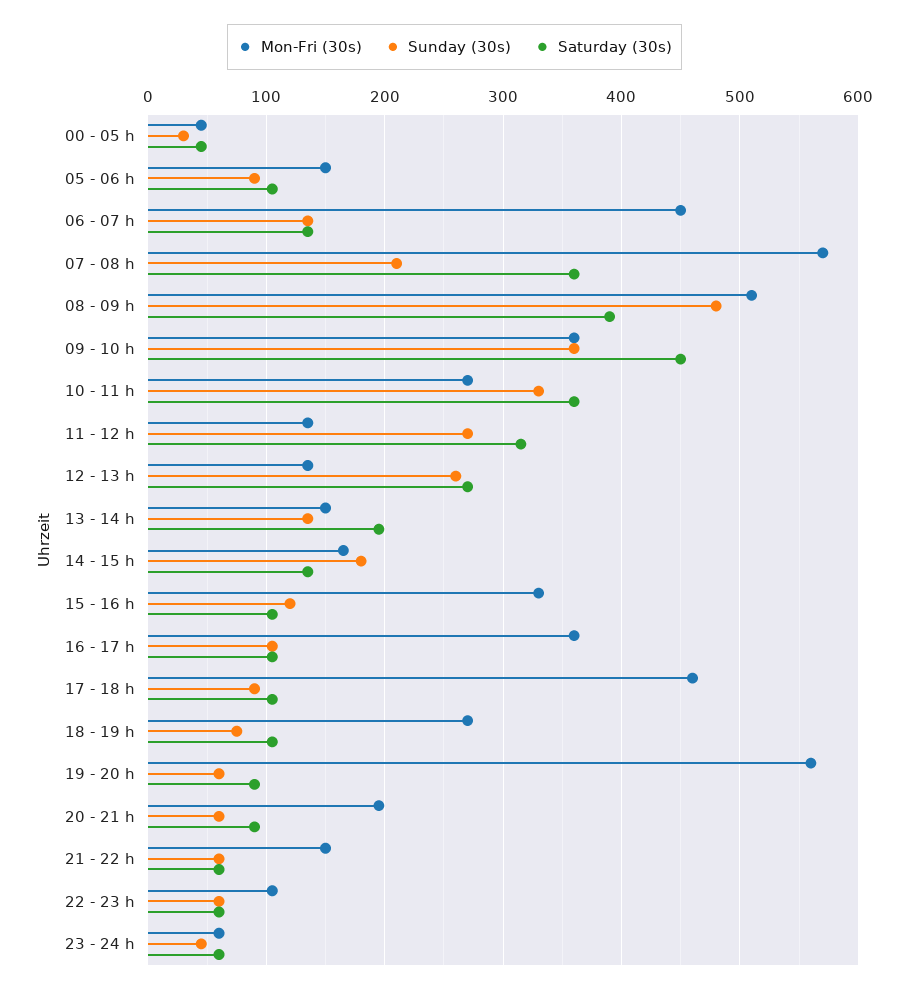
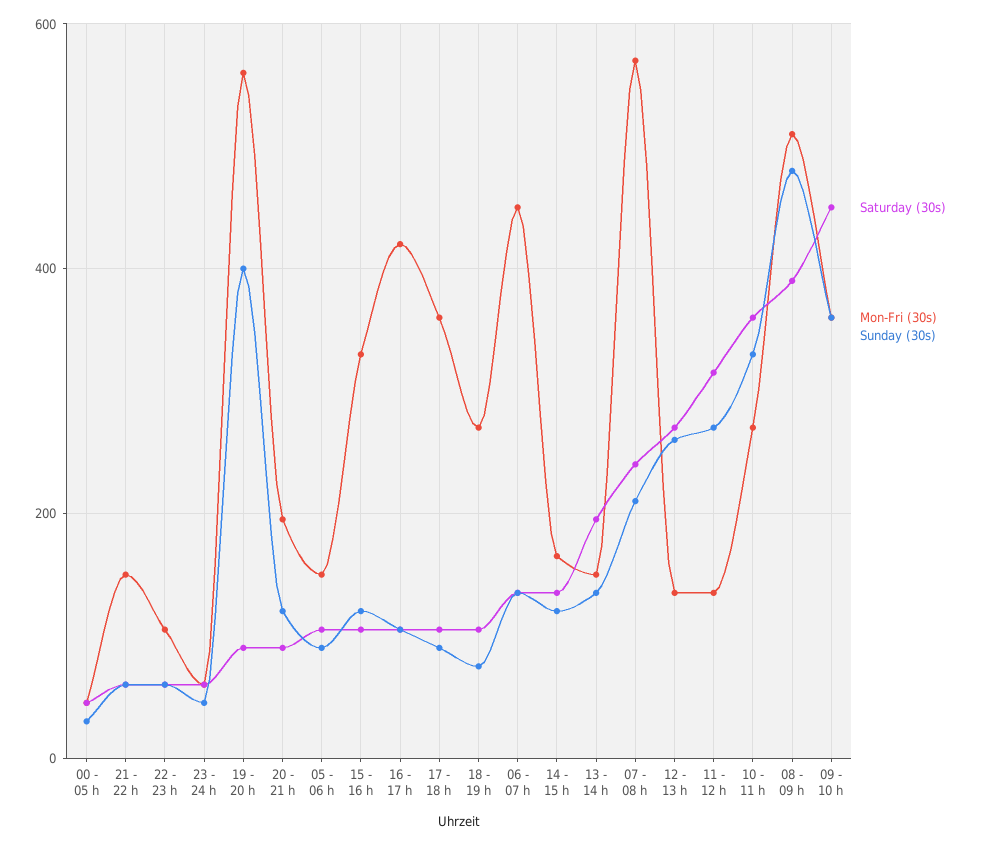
Saturday (30s), 07 - 08 h: 360 -> 240
Sunday (30s), 14 - 15 h: 180 -> 120
Mon-Fri (30s), 16 - 17 h: 360 -> 420
Mon-Fri (30s), 17 - 18 h: 460 -> 360
Sunday (30s), 19 - 20 h: 60 -> 400
Sunday (30s), 20 - 21 h: 60 -> 120

